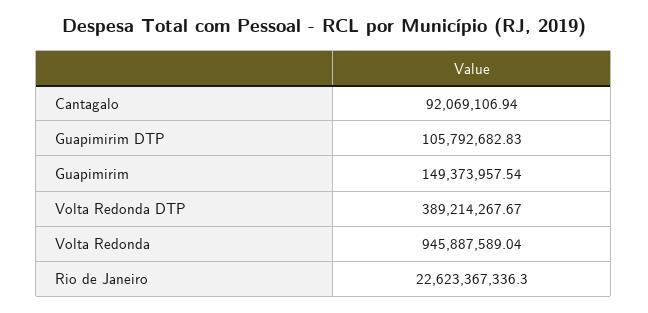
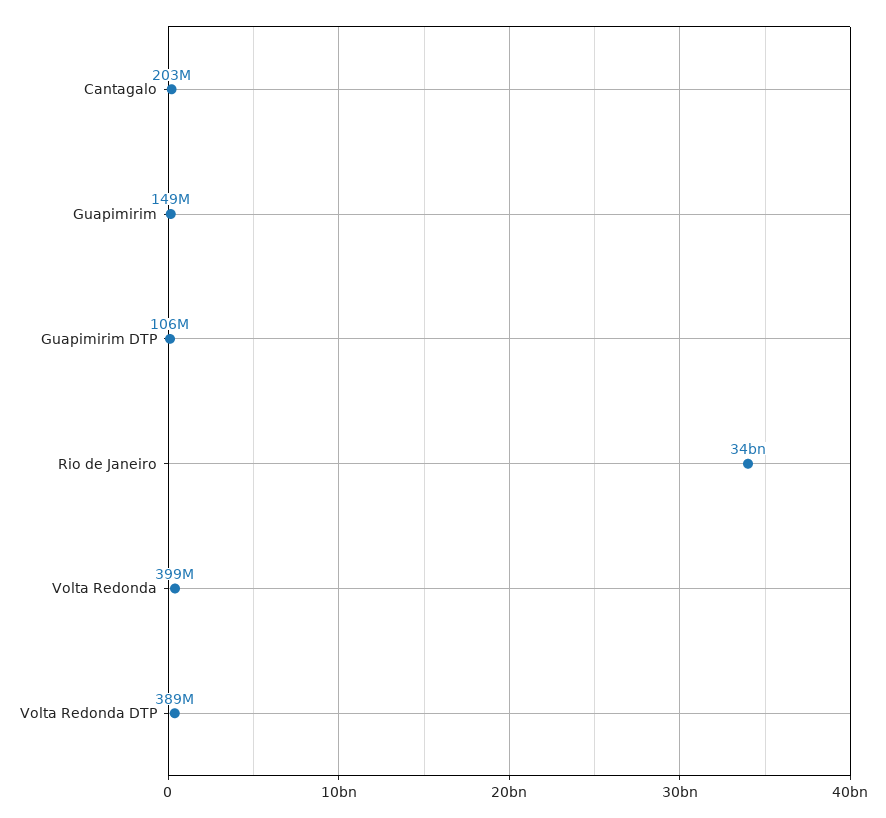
Cantagalo: 92069106.94 -> 203000000
Volta Redonda: 945887589.04 -> 399000000
Rio de Janeiro: 22623367336.3 -> 34000000000

